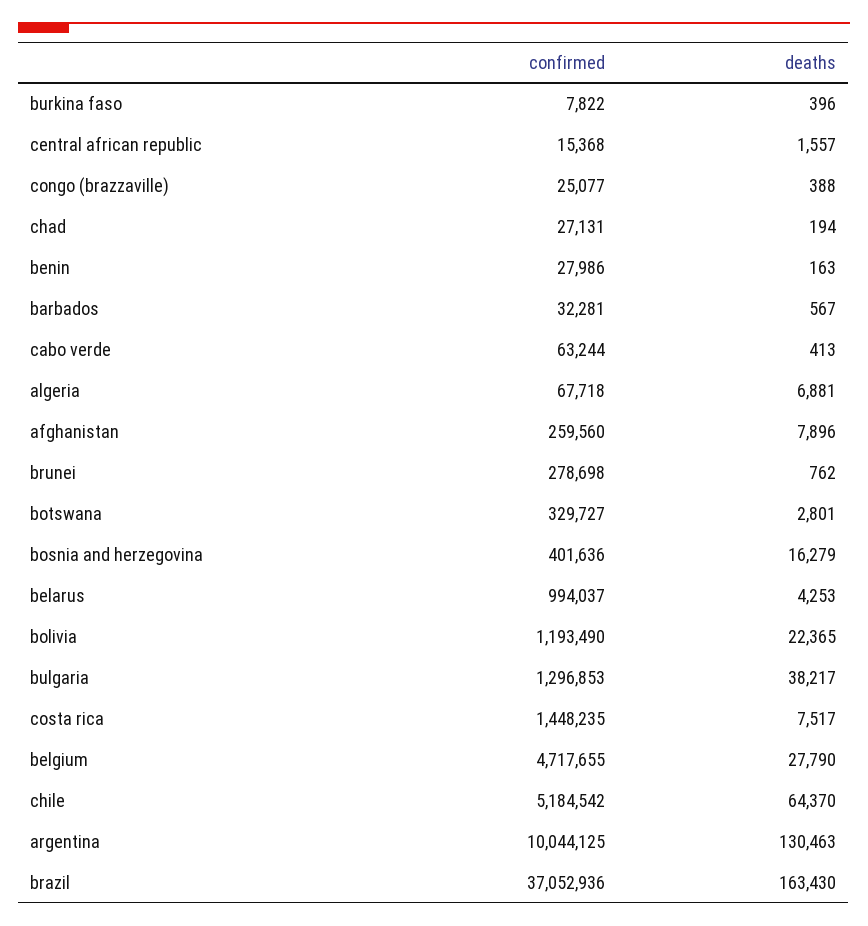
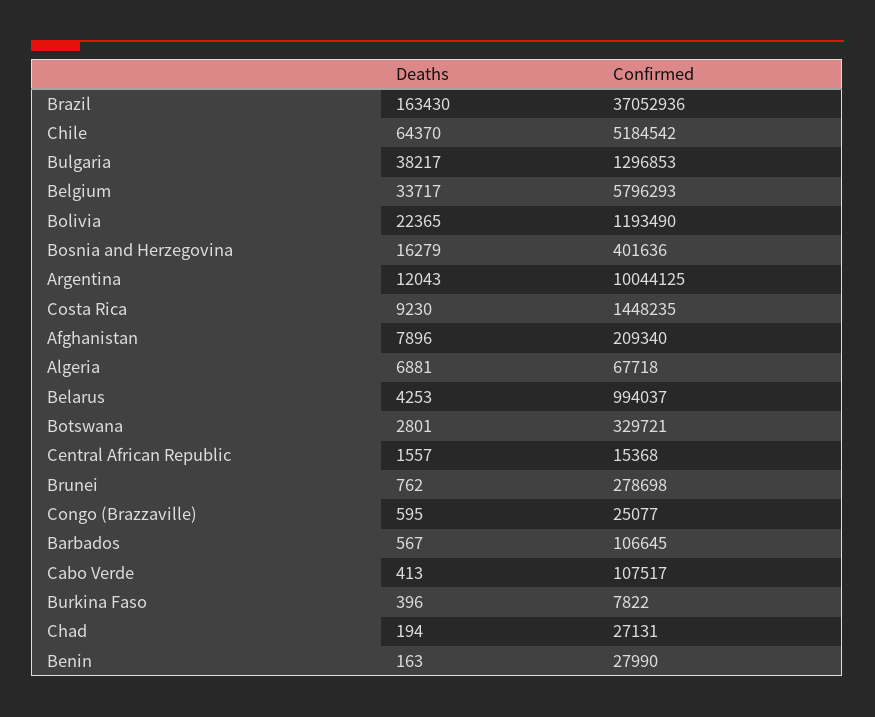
deaths, congo (brazzaville): 388 -> 595
confirmed, benin: 27986 -> 27990
confirmed, barbados: 32281 -> 106645
confirmed, cabo verde: 63244 -> 107517
confirmed, afghanistan: 259560 -> 209340
confirmed, botswana: 329727 -> 329721
deaths, costa rica: 7517 -> 9230
confirmed, belgium: 4717655 -> 5796293
deaths, belgium: 27790 -> 33717
deaths, argentina: 130463 -> 12043

